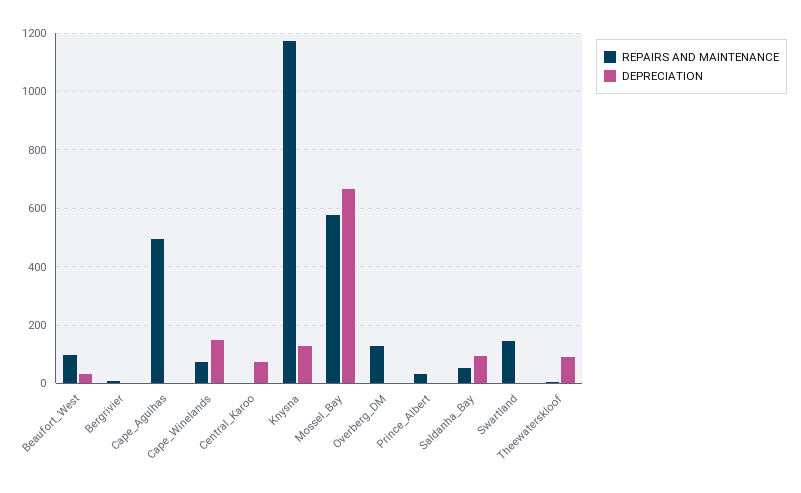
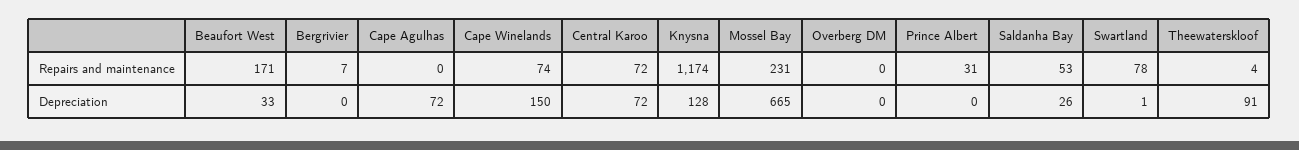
REPAIRS AND MAINTENANCE, Beaufort_West: 100 -> 171
REPAIRS AND MAINTENANCE, Cape_Agulhas: 500 -> 0
DEPRECIATION, Cape_Agulhas: 0 -> 72
REPAIRS AND MAINTENANCE, Central_Karoo: 0 -> 72
REPAIRS AND MAINTENANCE, Mossel_Bay: 575 -> 231
REPAIRS AND MAINTENANCE, Overberg_DM: 125 -> 0
DEPRECIATION, Saldanha_Bay: 100 -> 26
REPAIRS AND MAINTENANCE, Swartland: 150 -> 78

